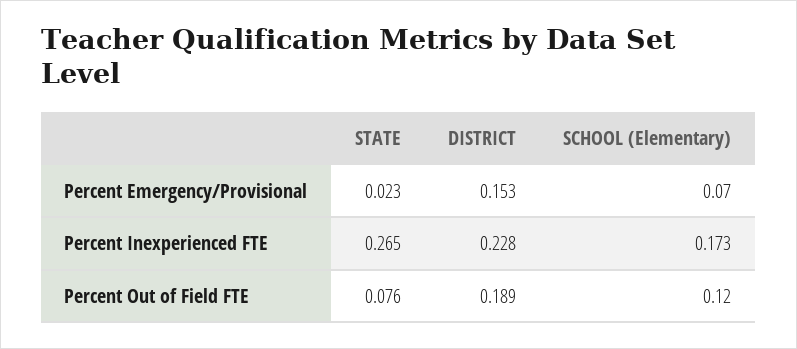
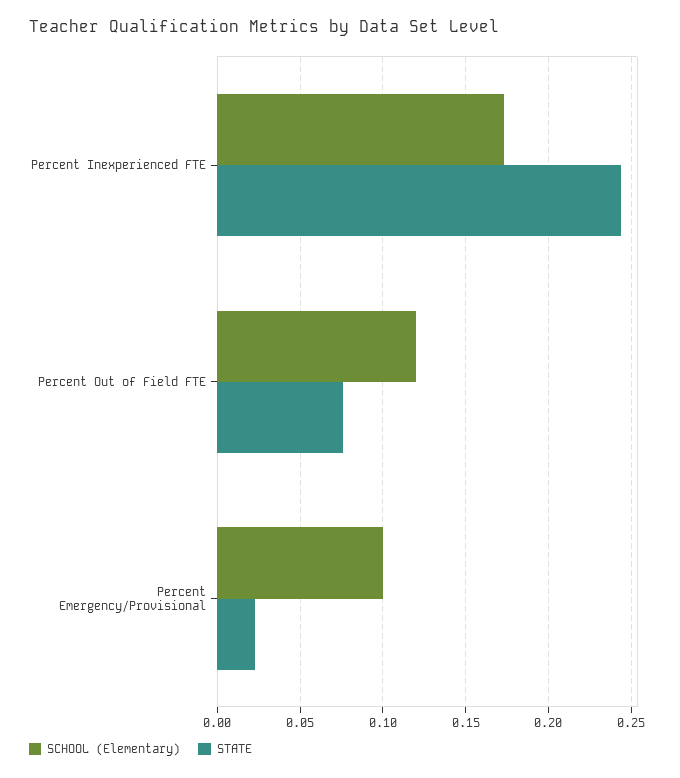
DISTRICT, Percent Emergency/Provisional: 0.153 -> none
SCHOOL (Elementary), Percent Emergency/Provisional: 0.07 -> 0.1
STATE, Percent Inexperienced FTE: 0.265 -> 0.245
DISTRICT, Percent Inexperienced FTE: 0.228 -> none
DISTRICT, Percent Out of Field FTE: 0.189 -> none

